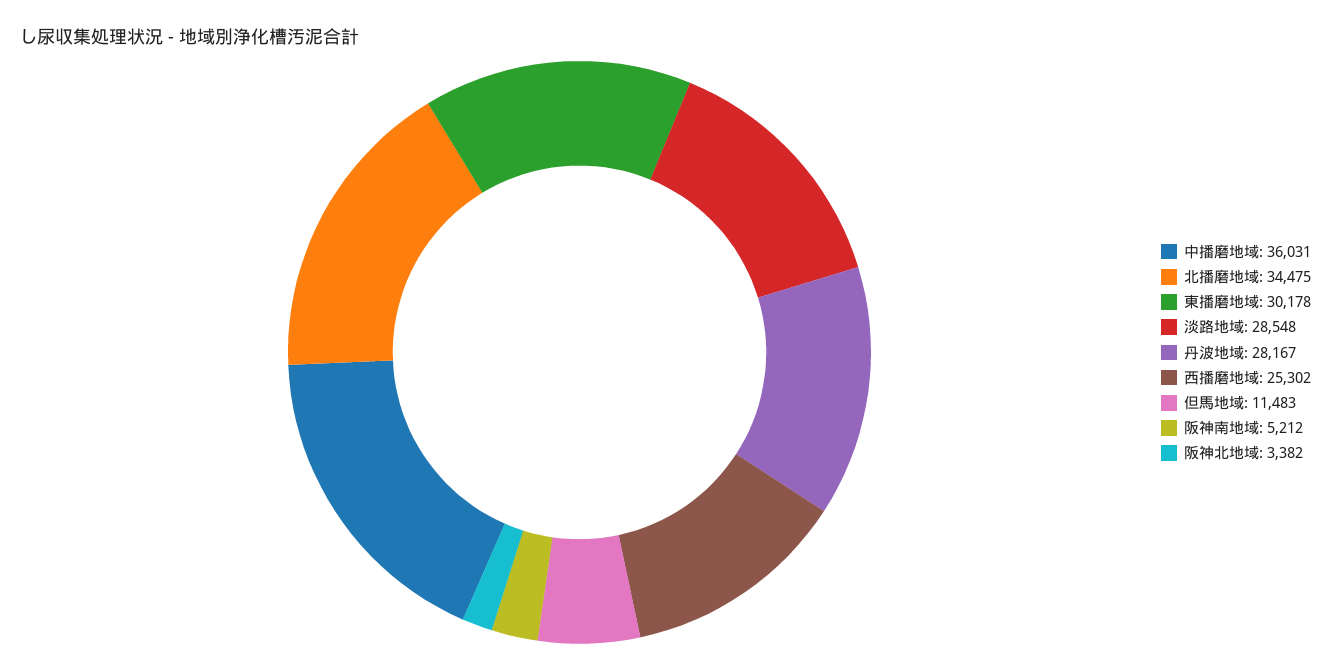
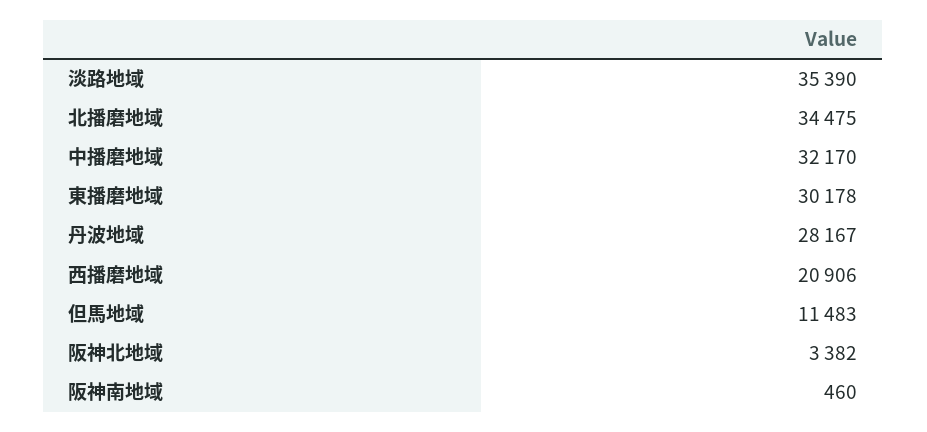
中播磨地域: 36031 -> 32170
淡路地域: 28548 -> 35390
西播磨地域: 25302 -> 20906
阪神南地域: 5212 -> 460

